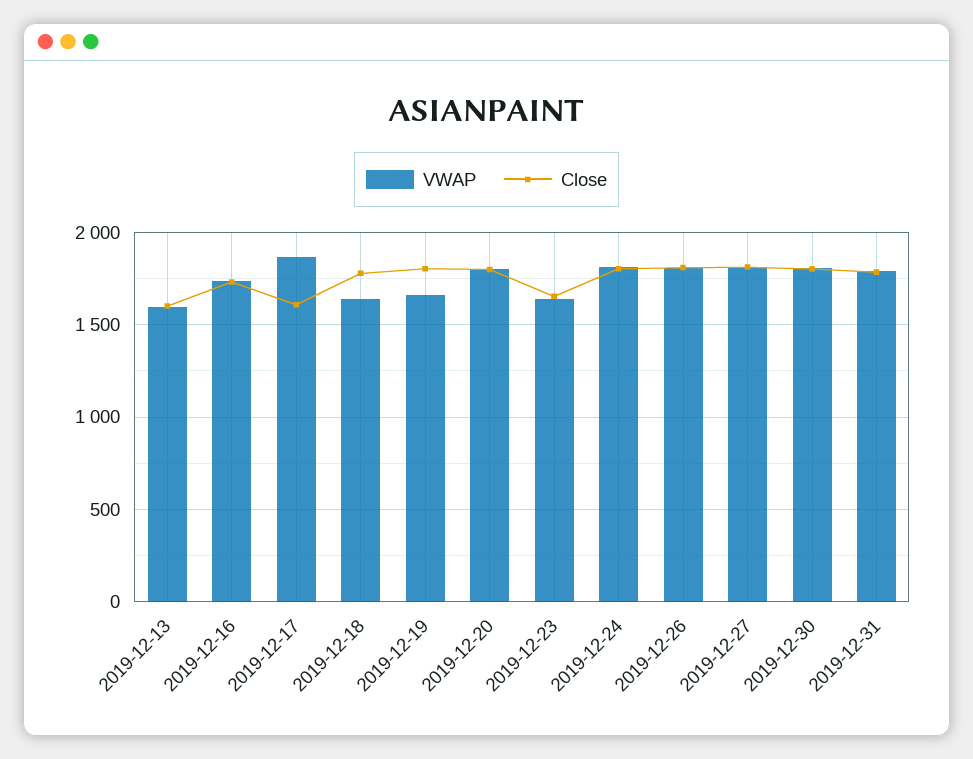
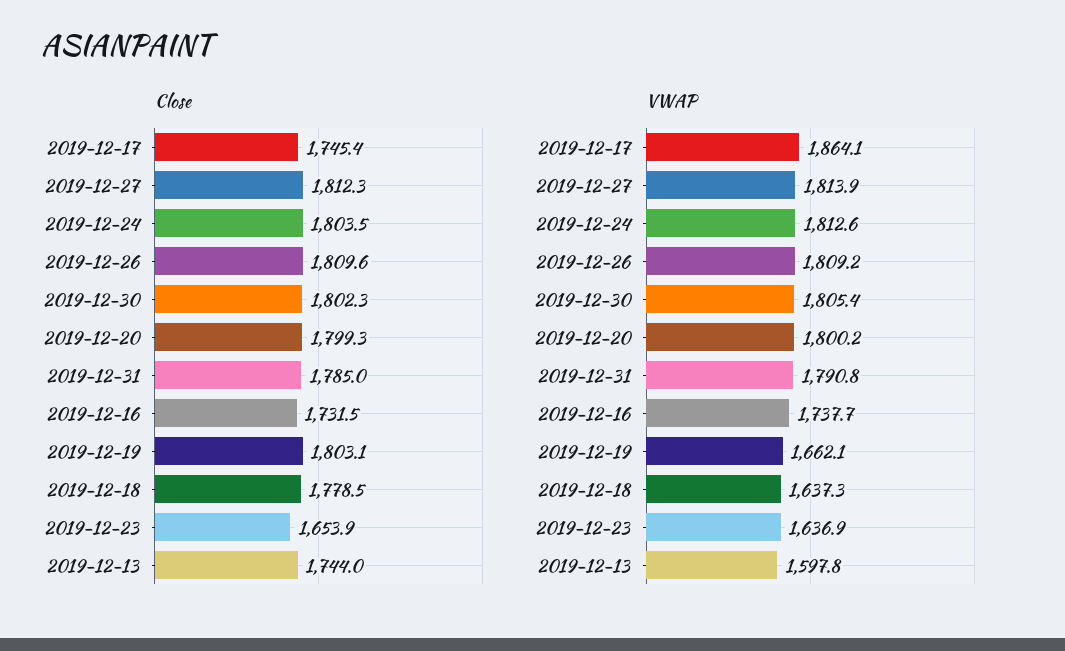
Close, 2019-12-13: 1600 -> 1744
Close, 2019-12-17: 1600 -> 1745.4

